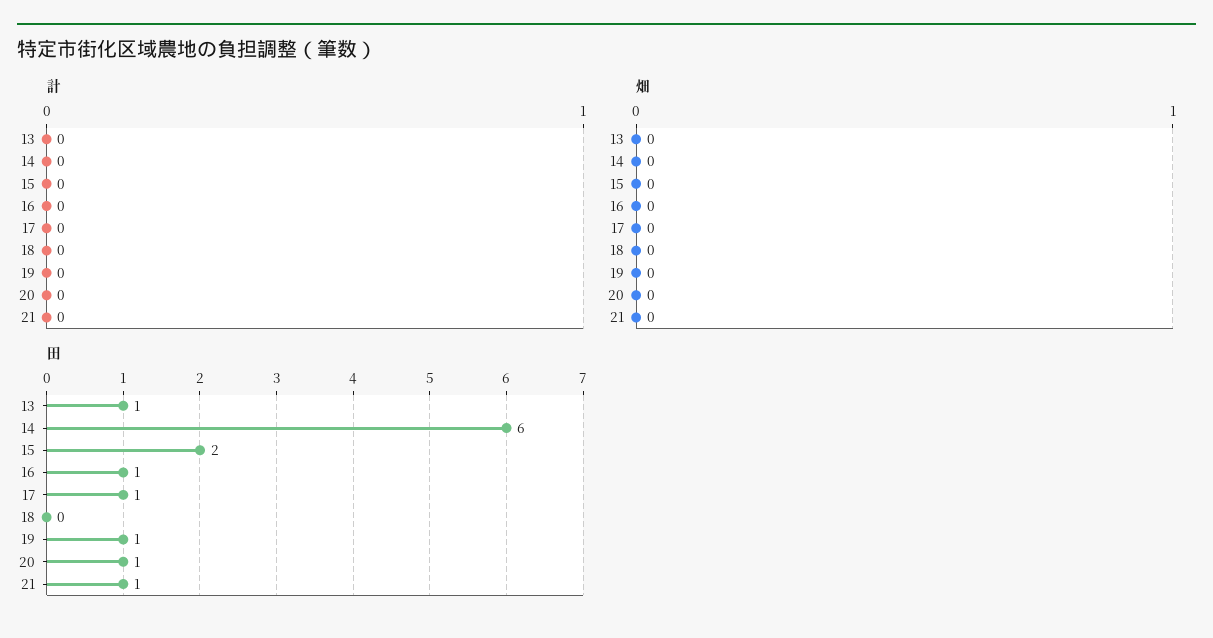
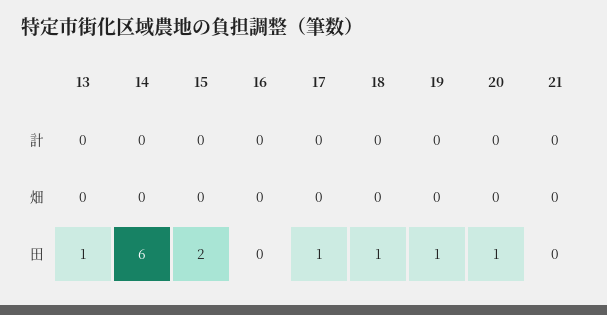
田, 16: 1 -> 0
田, 18: 0 -> 1
田, 21: 1 -> 0

